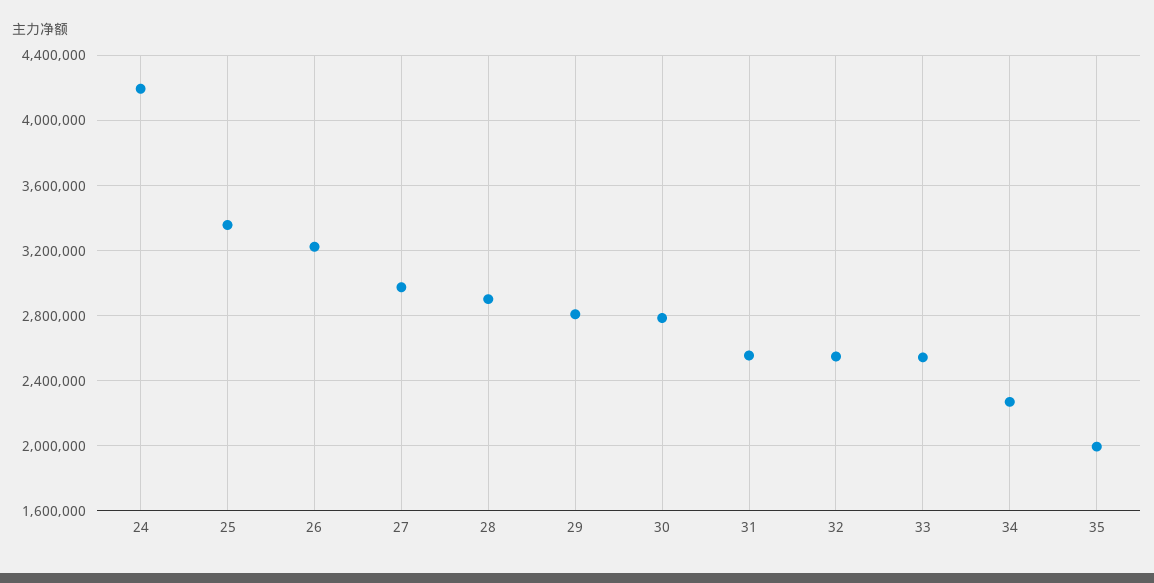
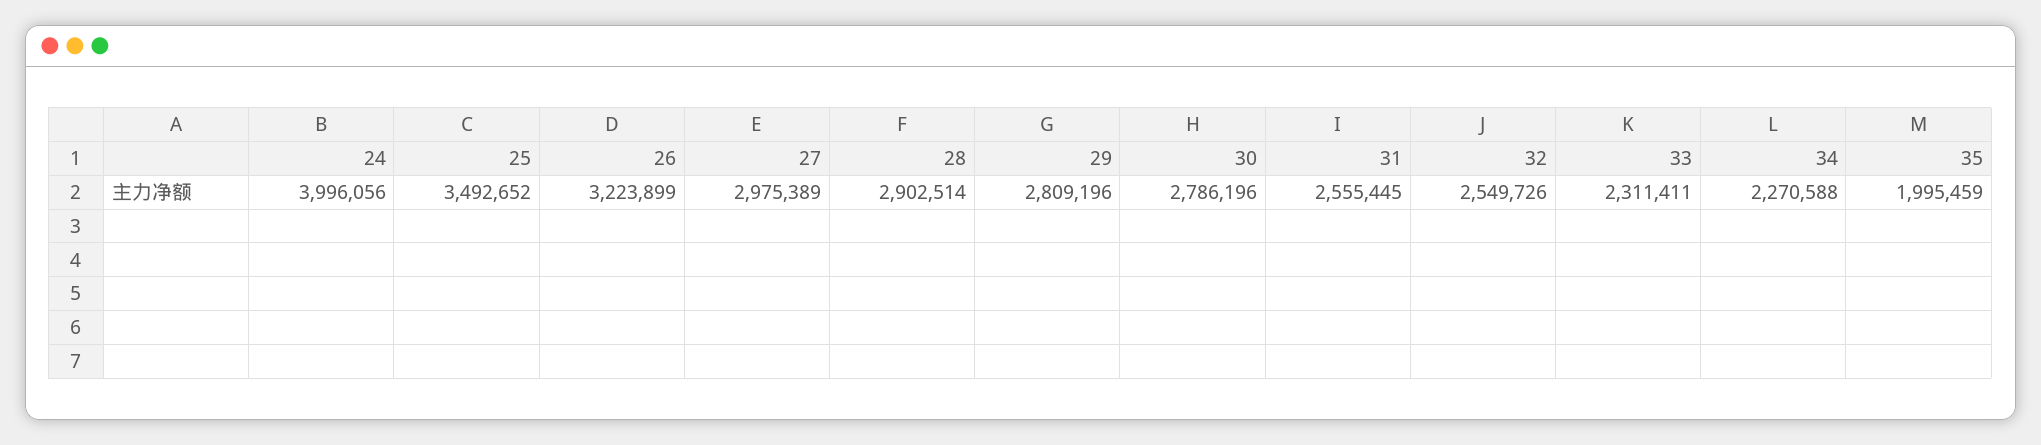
24: 4200000 -> 3996056
25: 3350000 -> 3492652
33: 2550000 -> 2311411

